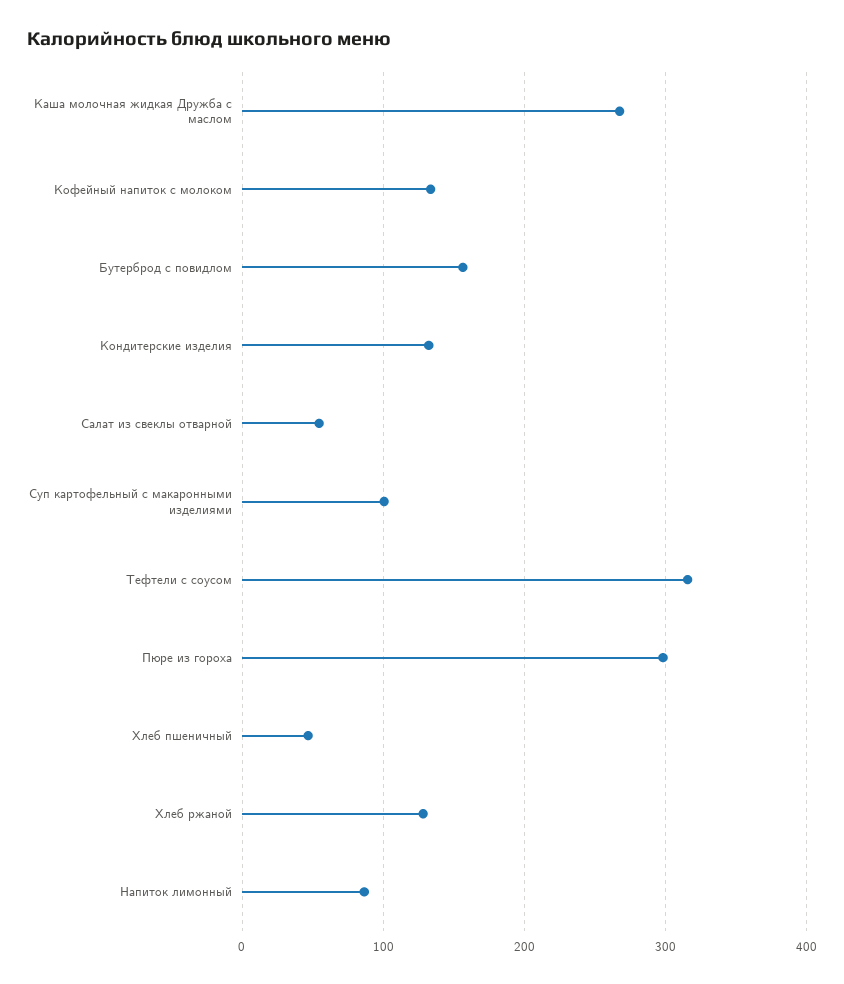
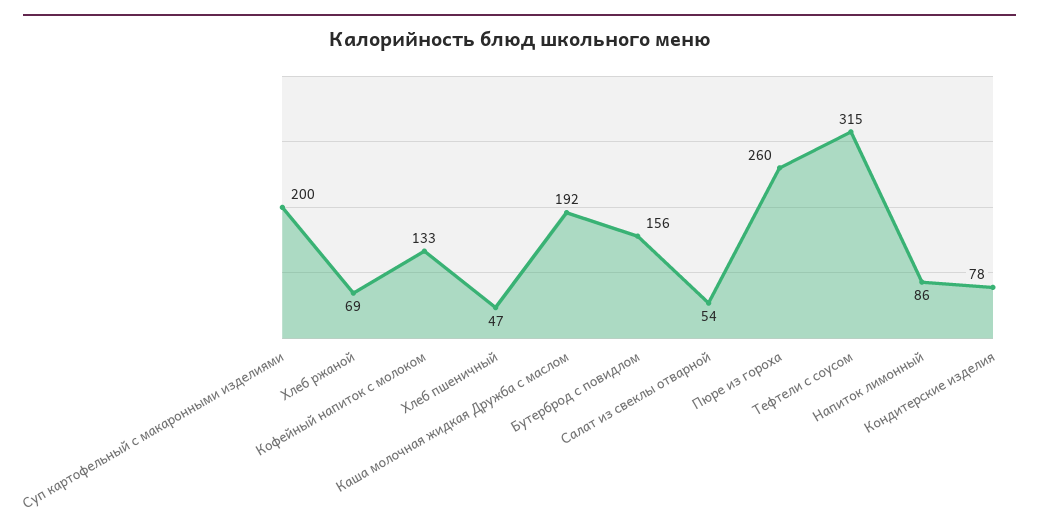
Каша молочная жидкая Дружба с маслом: 270 -> 192
Кондитерские изделия: 130 -> 78
Суп картофельный с макаронными изделиями: 100 -> 200
Пюре из гороха: 300 -> 260
Хлеб ржаной: 130 -> 69

